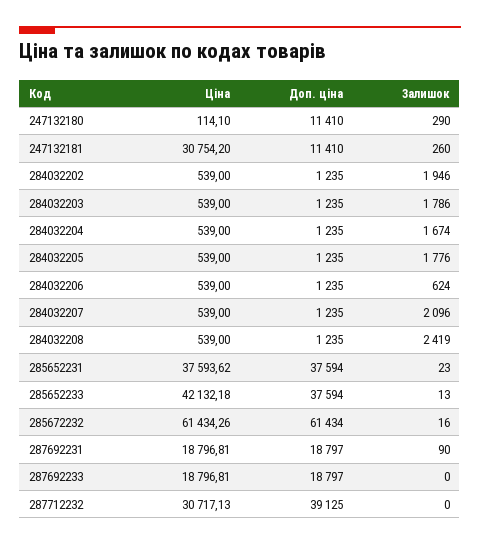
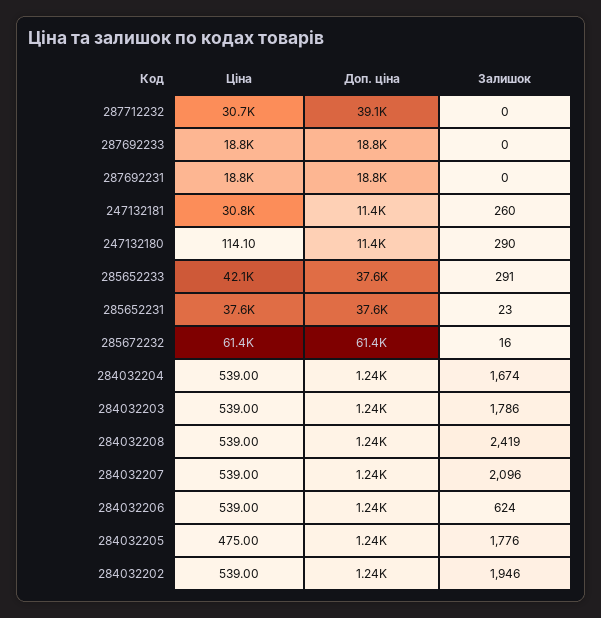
Ціна, 284032205: 539 -> 475
Залишок, 285652233: 13 -> 291
Залишок, 287692231: 90 -> 0

